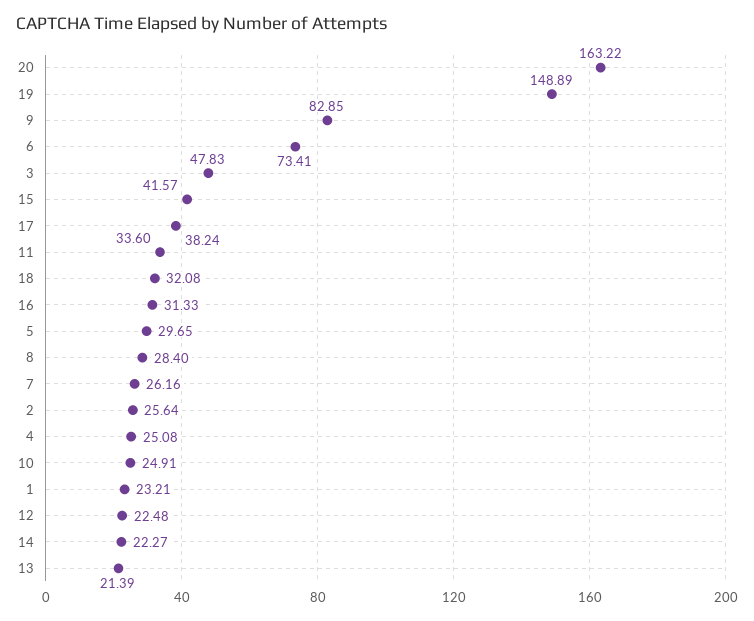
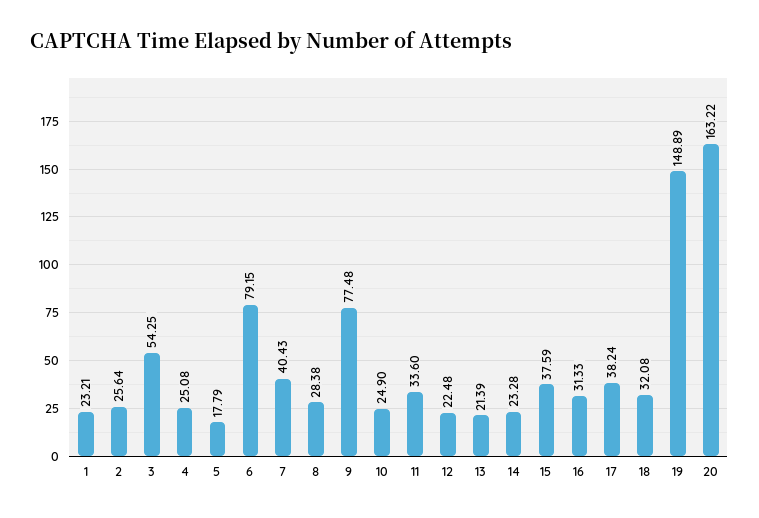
9: 82.85 -> 77.48
6: 73.41 -> 79.15
3: 47.83 -> 54.25
15: 41.57 -> 37.59
5: 29.65 -> 17.79
8: 28.4 -> 28.38
7: 26.16 -> 40.43
10: 24.91 -> 24.9
14: 22.27 -> 23.28

